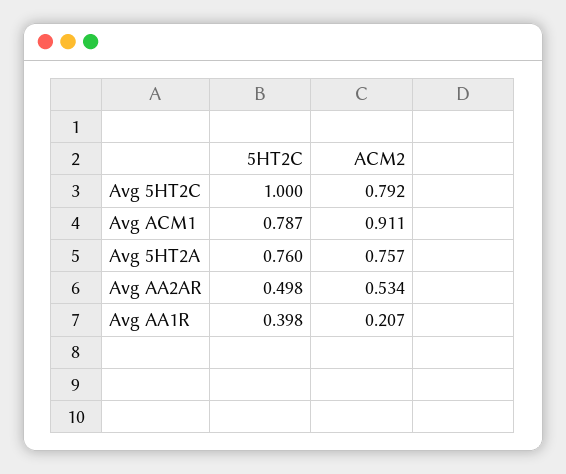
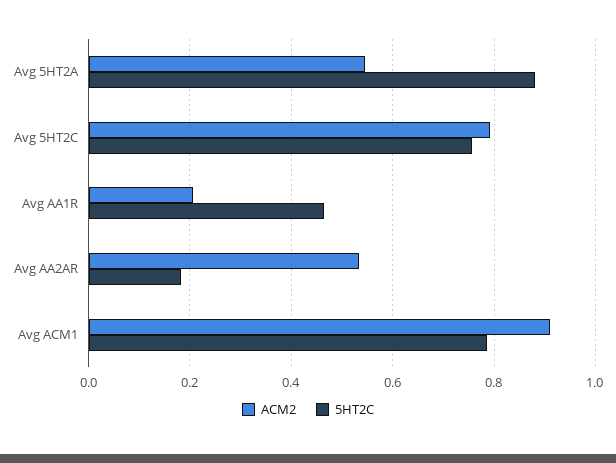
5HT2C, Avg 5HT2C: 1 -> 0.76
5HT2C, Avg 5HT2A: 0.76 -> 0.88
ACM2, Avg 5HT2A: 0.757 -> 0.54
5HT2C, Avg AA2AR: 0.498 -> 0.18
5HT2C, Avg AA1R: 0.398 -> 0.46

